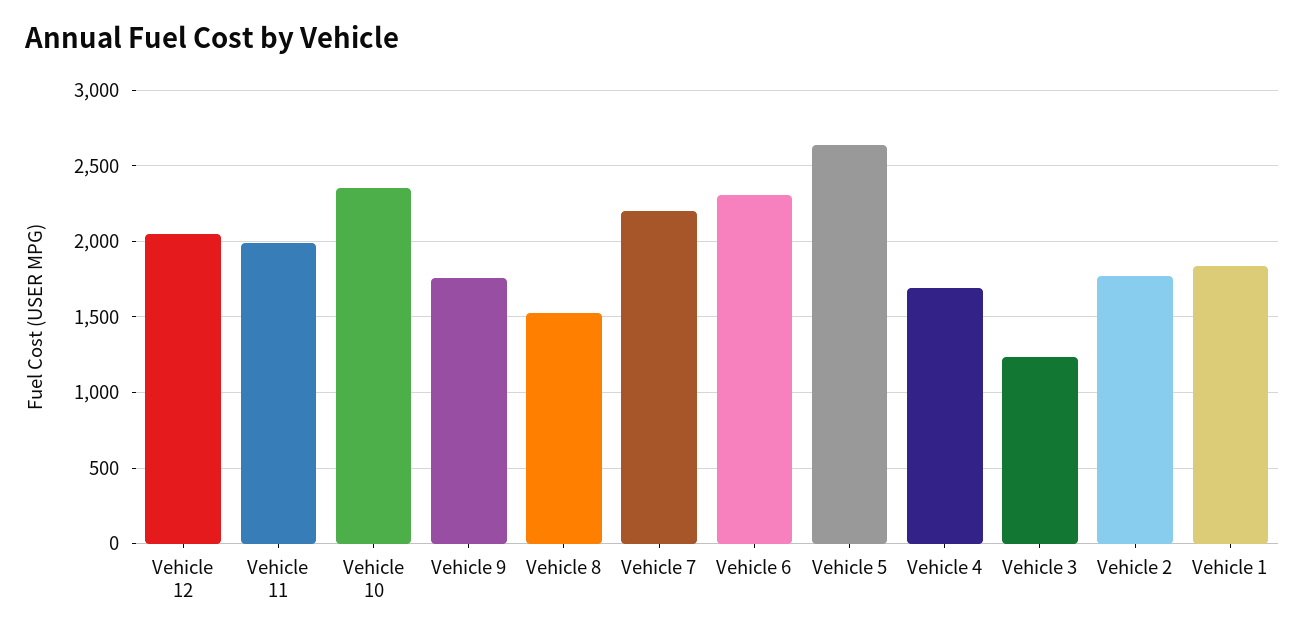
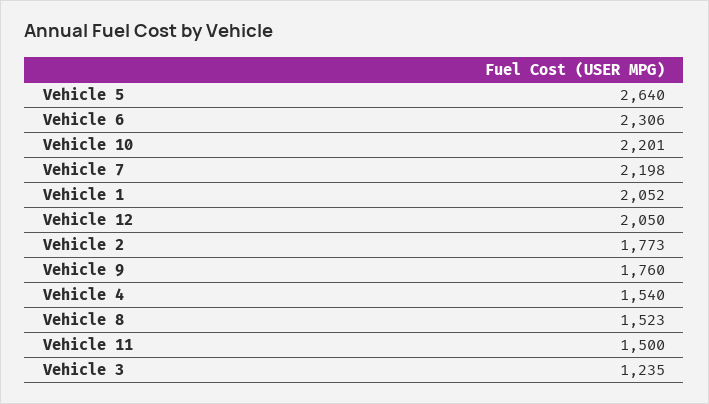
Vehicle 11: 2000 -> 1500
Vehicle 10: 2350 -> 2201
Vehicle 4: 1700 -> 1540
Vehicle 1: 1850 -> 2052

